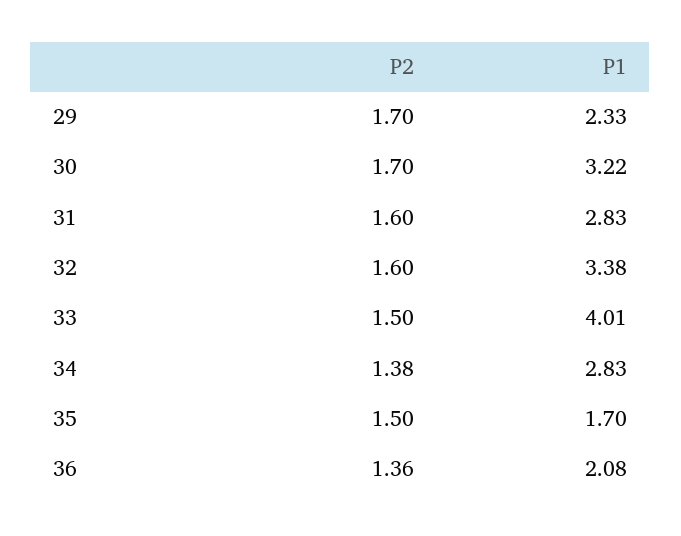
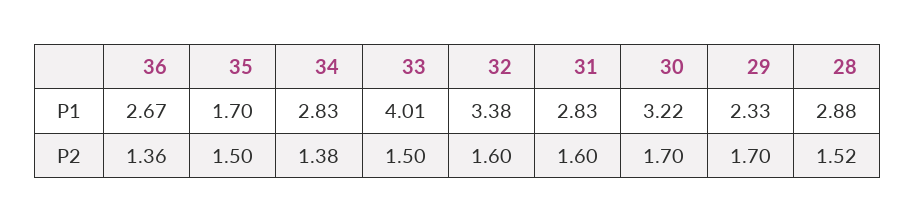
P1, 36: 2.08 -> 2.67
P1, 28: none -> 2.88
P2, 28: none -> 1.52

